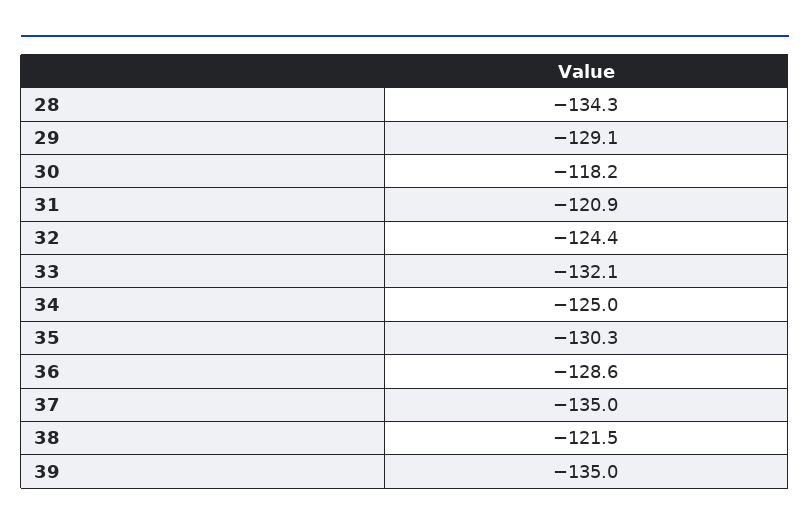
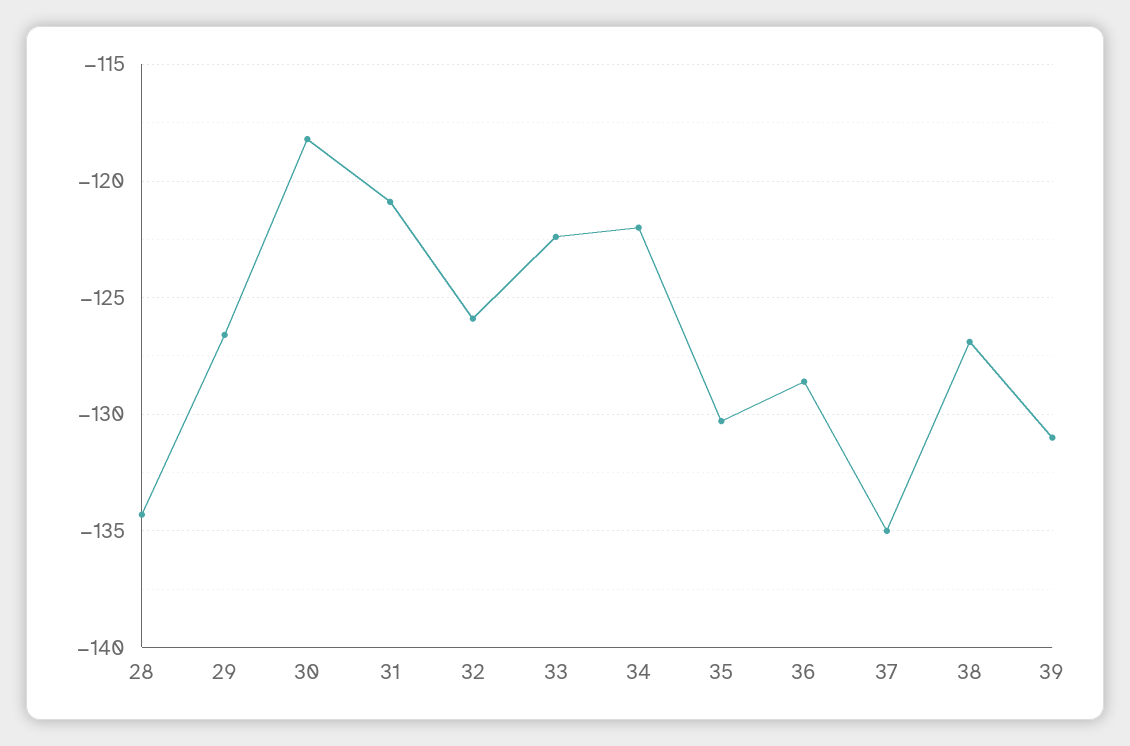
29: -129.1 -> -126.5
32: -124.4 -> -126
33: -132.1 -> -122.5
34: -125 -> -122
38: -121.5 -> -127
39: -135 -> -131

